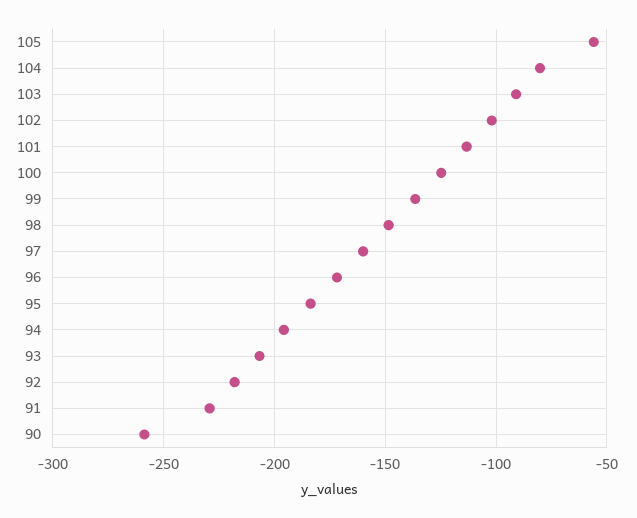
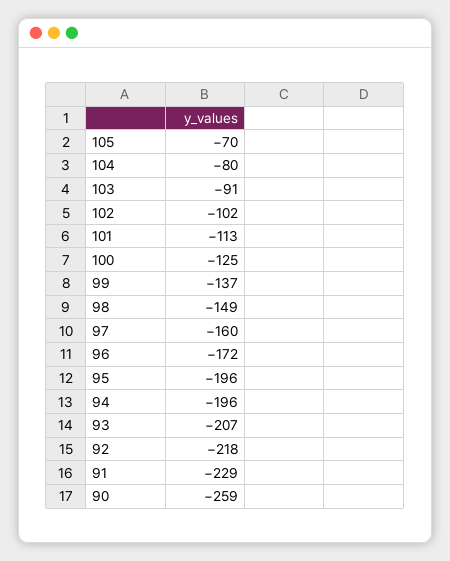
105: -55 -> -70
95: -185 -> -196

